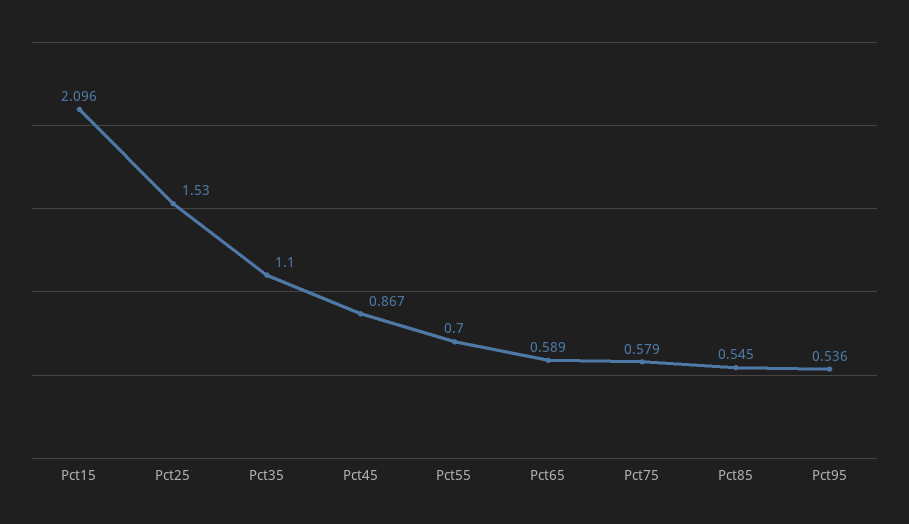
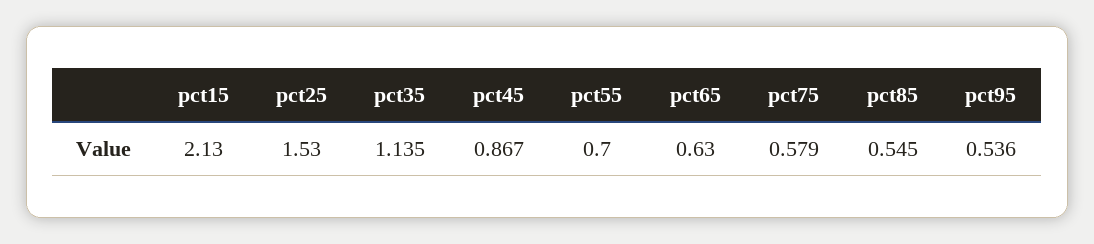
Pct15: 2.096 -> 2.13
Pct35: 1.1 -> 1.135
Pct65: 0.589 -> 0.63

